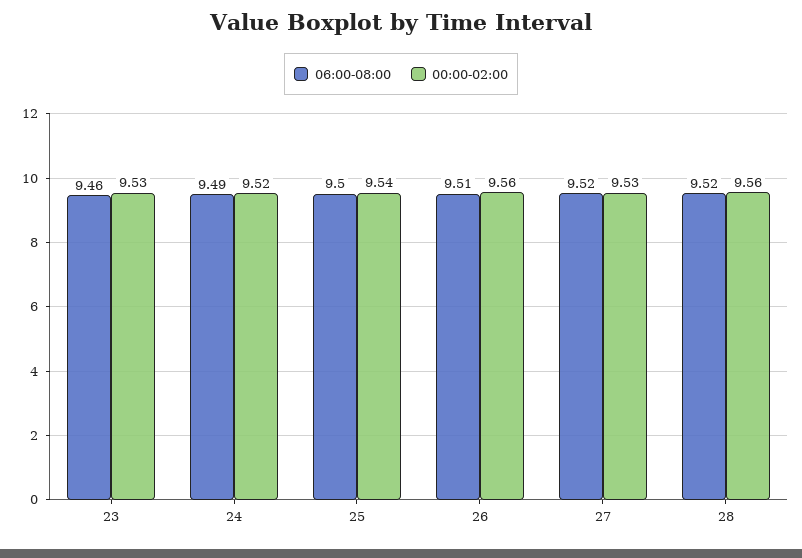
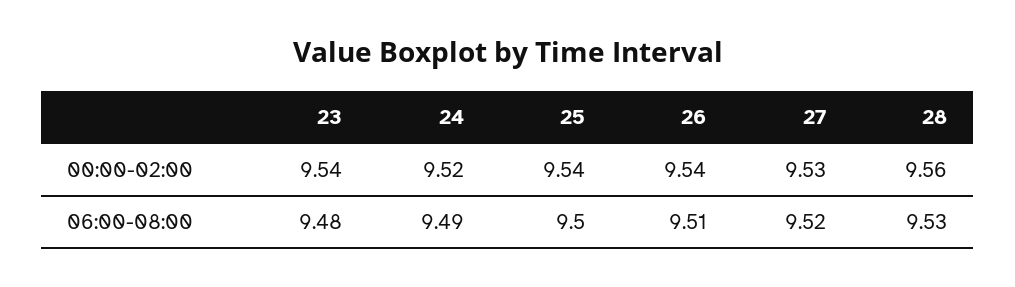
06:00-08:00, 23: 9.46 -> 9.48
00:00-02:00, 23: 9.53 -> 9.54
00:00-02:00, 26: 9.56 -> 9.54
06:00-08:00, 28: 9.52 -> 9.53

